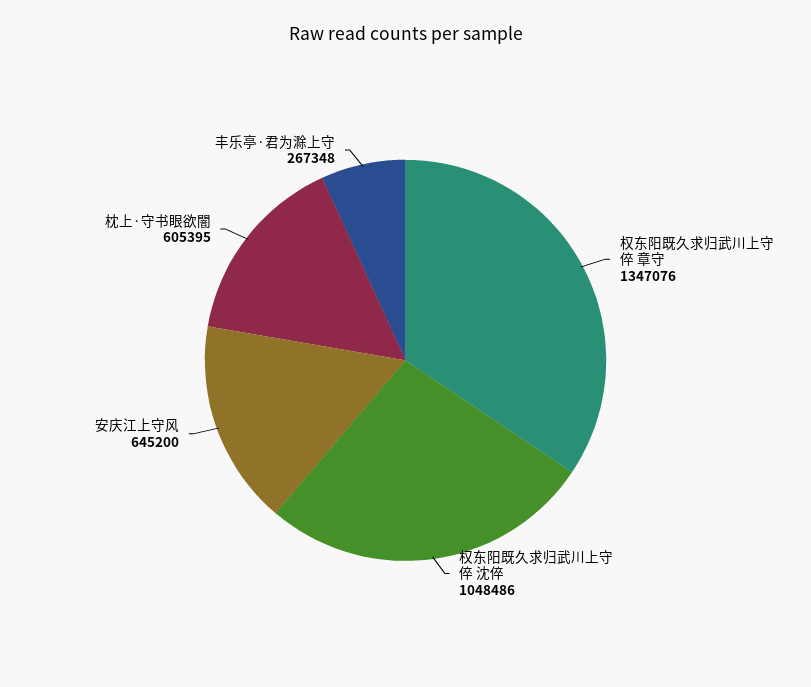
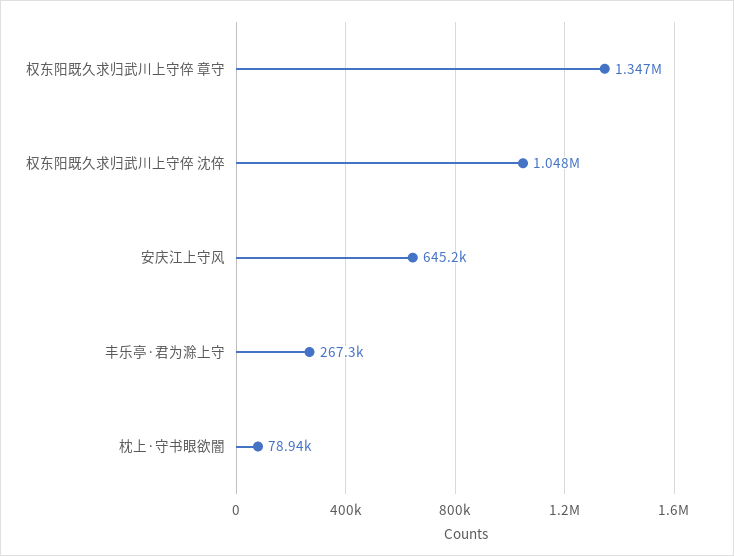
枕上·守书眼欲闇: 605395 -> 78940

